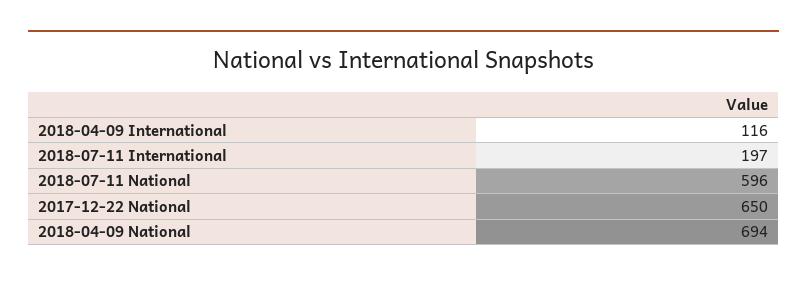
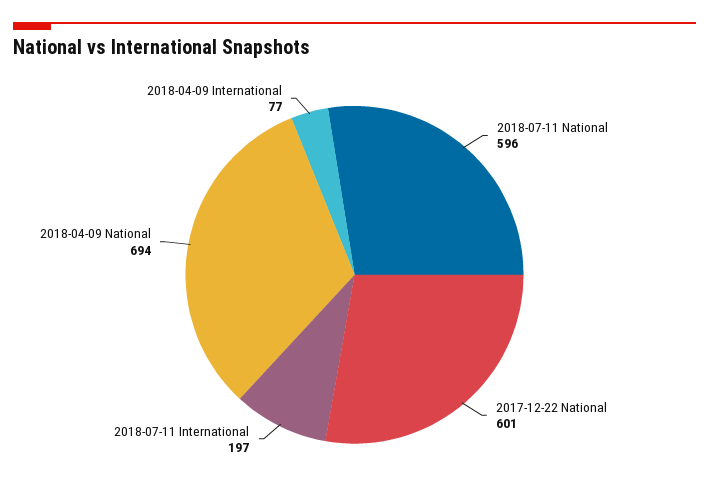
2018-04-09 International: 116 -> 77
2017-12-22 National: 650 -> 601

